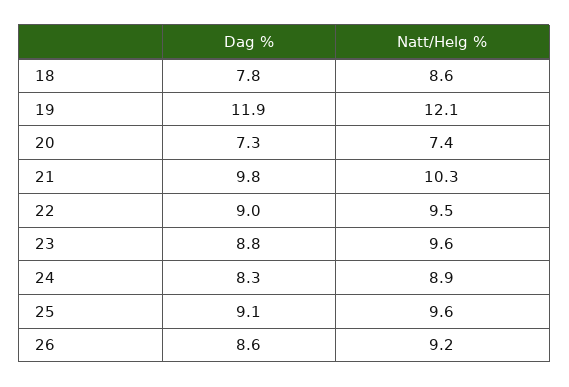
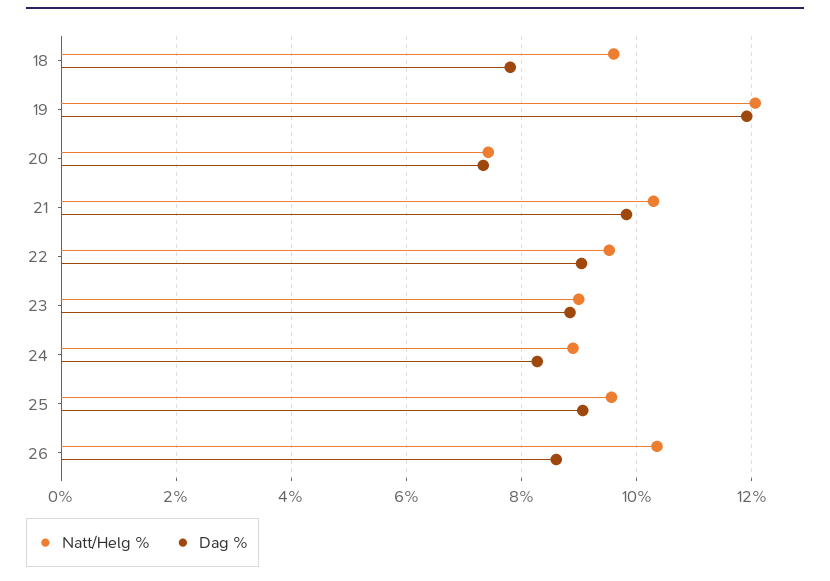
Natt/Helg %, 18: 8.6 -> 9.6
Natt/Helg %, 23: 9.6 -> 9
Natt/Helg %, 26: 9.2 -> 10.4

